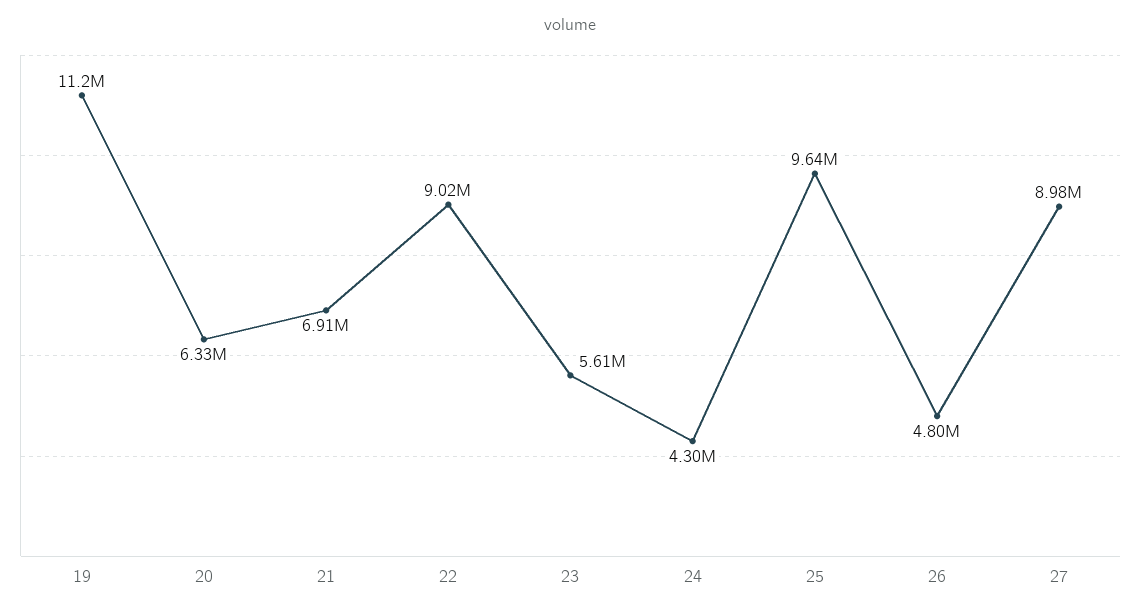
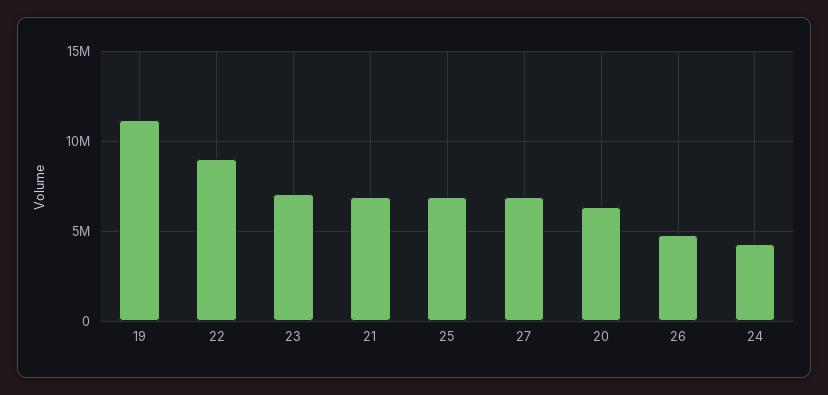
23: 5610000 -> 7000000
25: 9640000 -> 7000000
27: 8980000 -> 7000000

